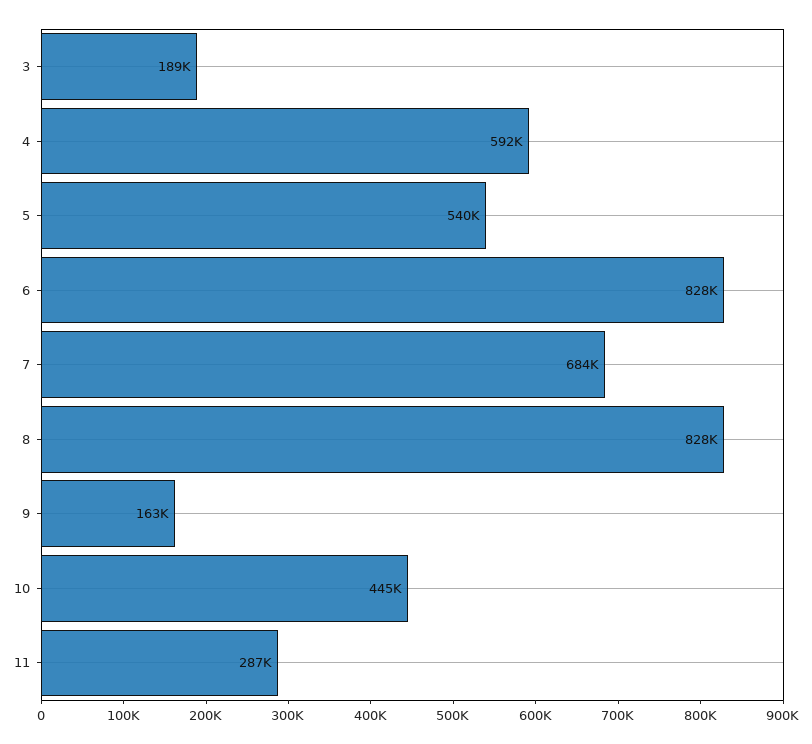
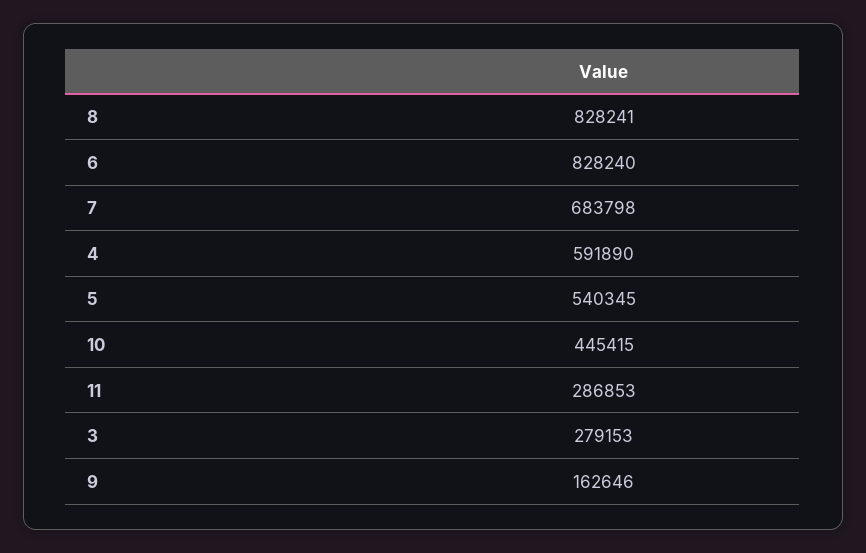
3: 189000 -> 279153

